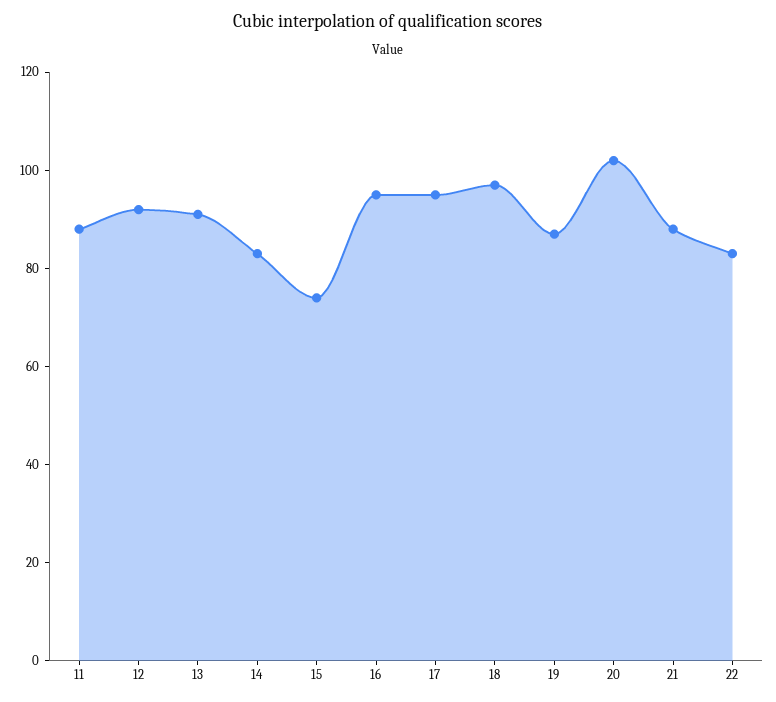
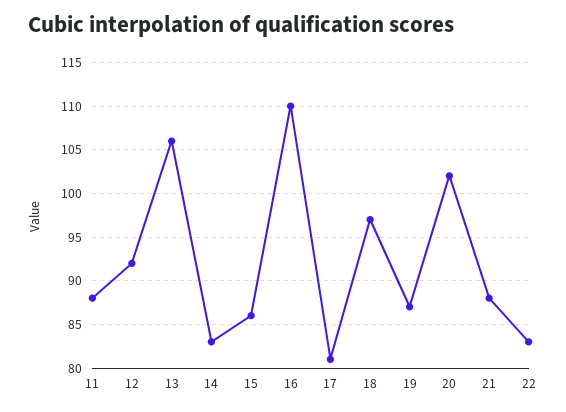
13: 90 -> 106
15: 75 -> 86
16: 95 -> 110
17: 95 -> 81

